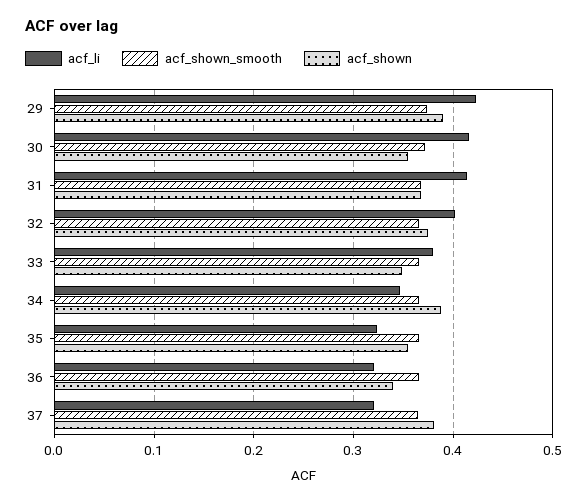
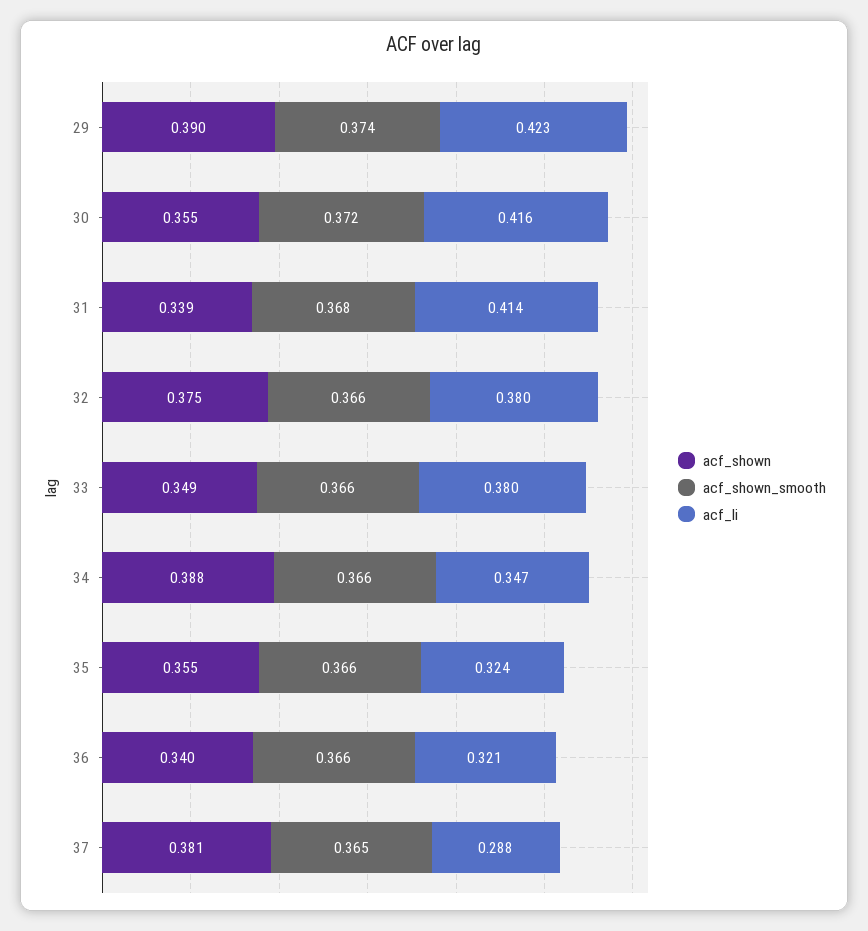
acf_shown, 31: 0.37 -> 0.339
acf_li, 32: 0.4 -> 0.38
acf_li, 37: 0.32 -> 0.288

